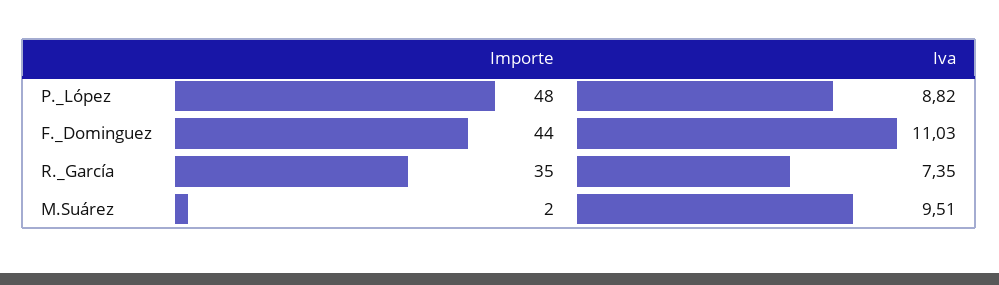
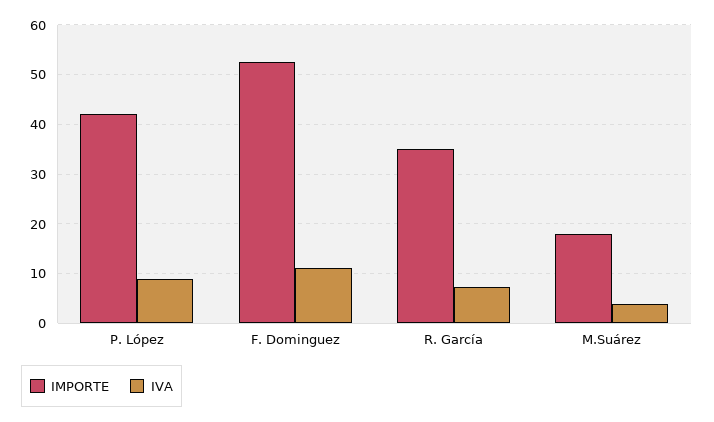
Importe, P._López: 48 -> 42
Importe, F._Dominguez: 44 -> 52
Importe, M.Suárez: 2 -> 18
Iva, M.Suárez: 9.51 -> 4

